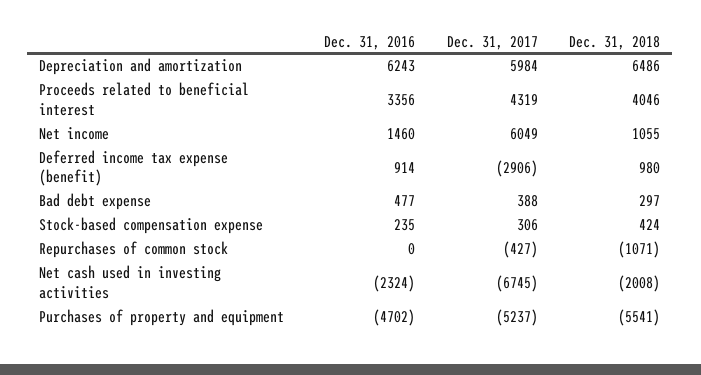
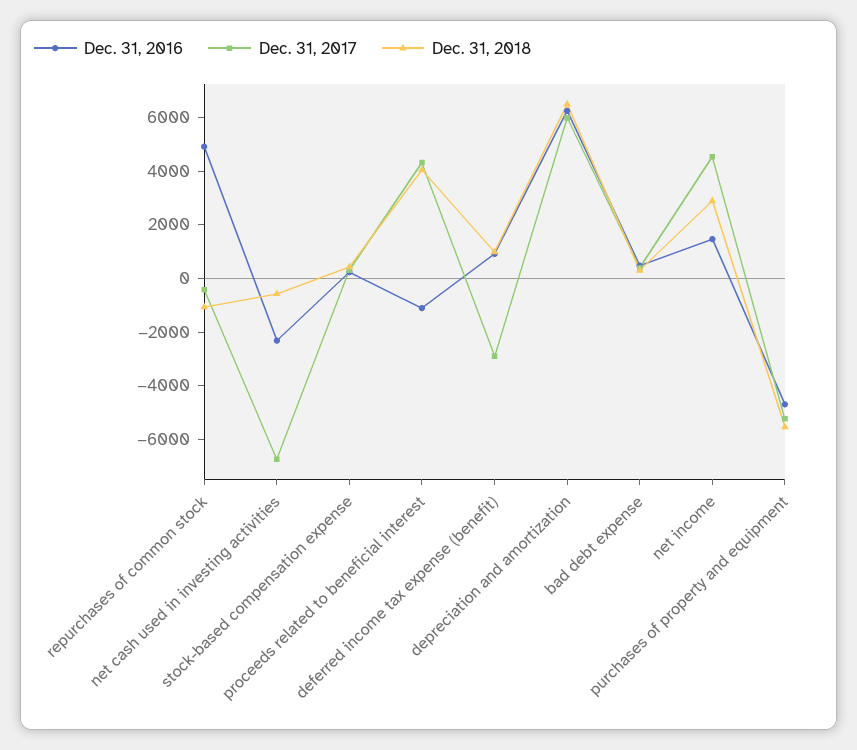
Dec. 31, 2016, Proceeds related to beneficial interest: 3356 -> -1000
Dec. 31, 2017, Net income: 6049 -> 4500
Dec. 31, 2018, Net income: 1055 -> 3000
Dec. 31, 2016, Repurchases of common stock: 0 -> 5000
Dec. 31, 2018, Net cash used in investing activities: -2008 -> -500

